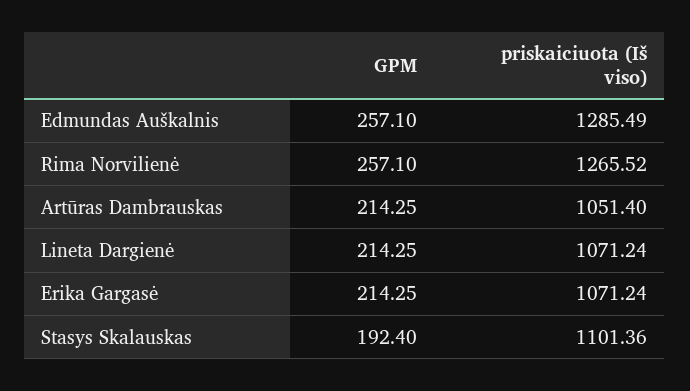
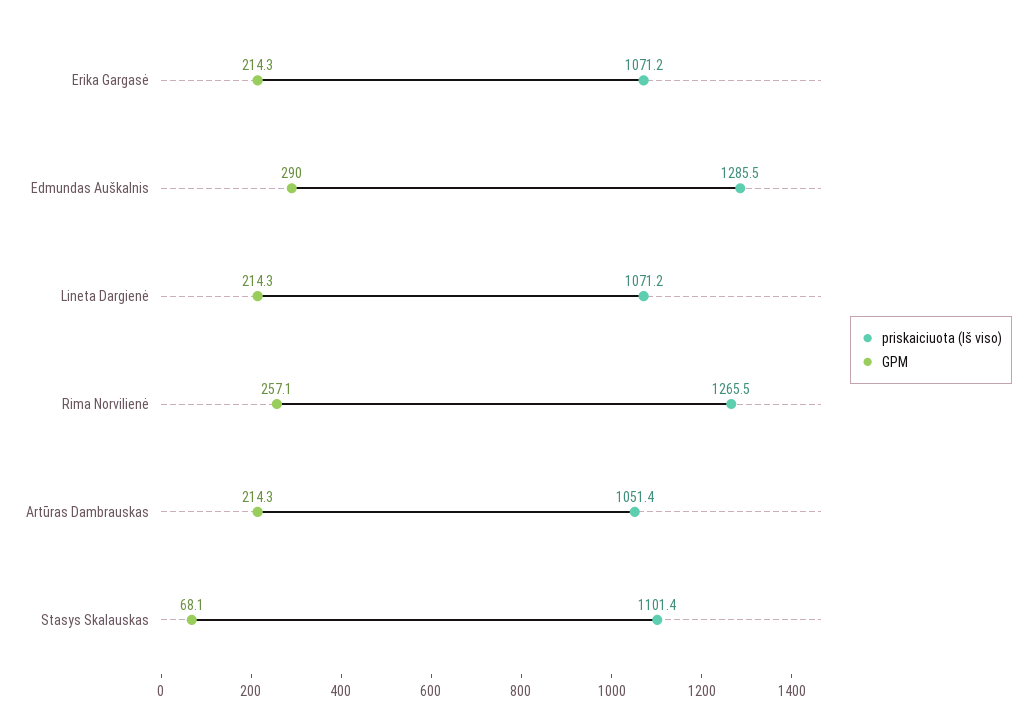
GPM, Edmundas Auškalnis: 257.1 -> 290
GPM, Stasys Skalauskas: 192.4 -> 68.1

